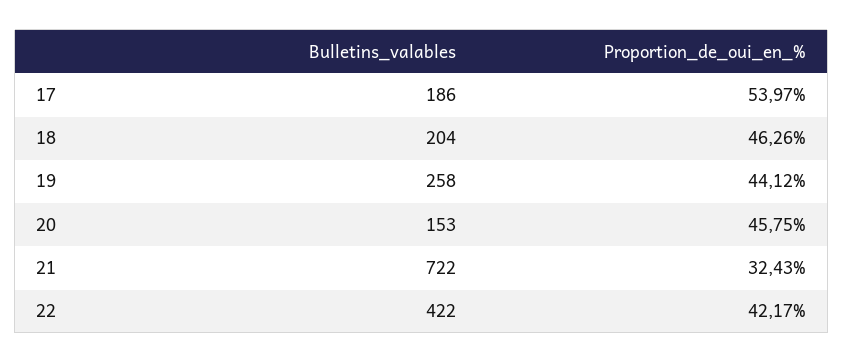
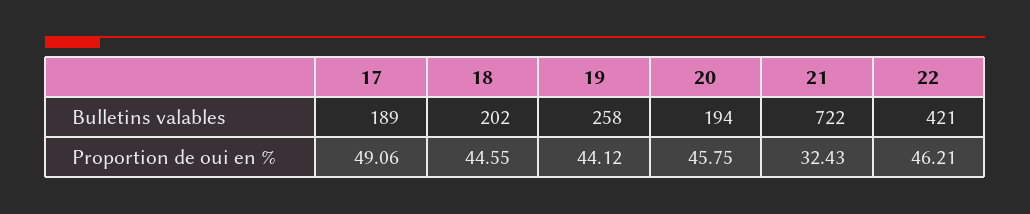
Bulletins_valables, 17: 186 -> 189
Proportion_de_oui_en_%, 17: 53.97 -> 49.06
Bulletins_valables, 18: 204 -> 202
Proportion_de_oui_en_%, 18: 46.26 -> 44.55
Bulletins_valables, 20: 153 -> 194
Bulletins_valables, 22: 422 -> 421
Proportion_de_oui_en_%, 22: 42.17 -> 46.21

